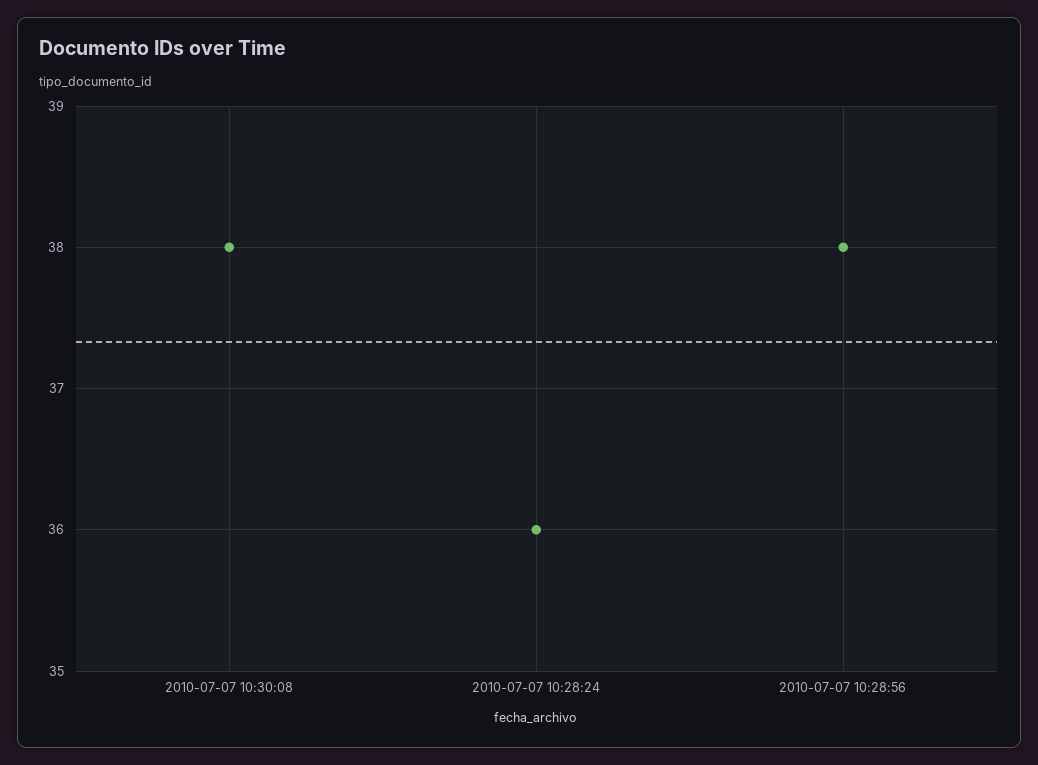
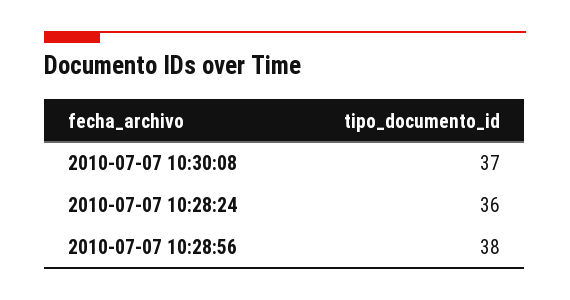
2010-07-07 10:30:08: 38 -> 37

